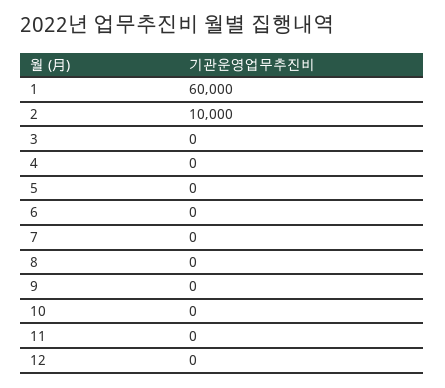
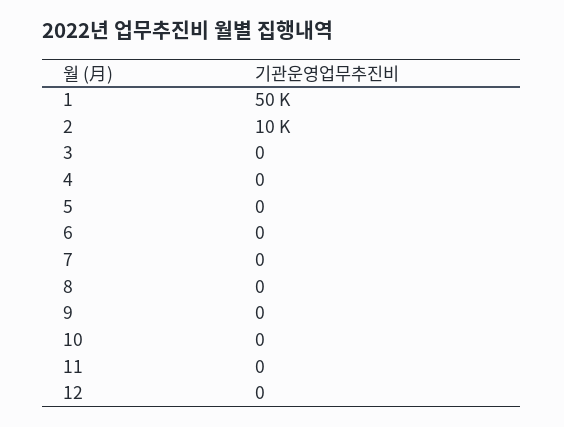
1: 60000 -> 50000

